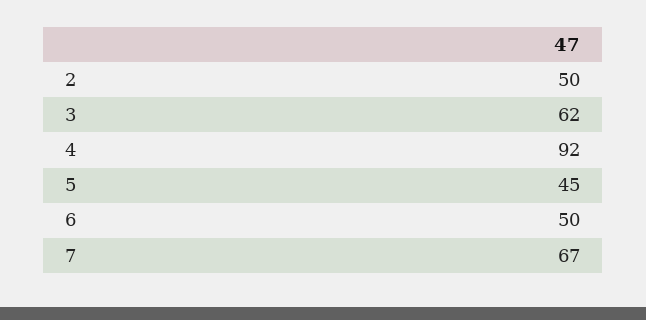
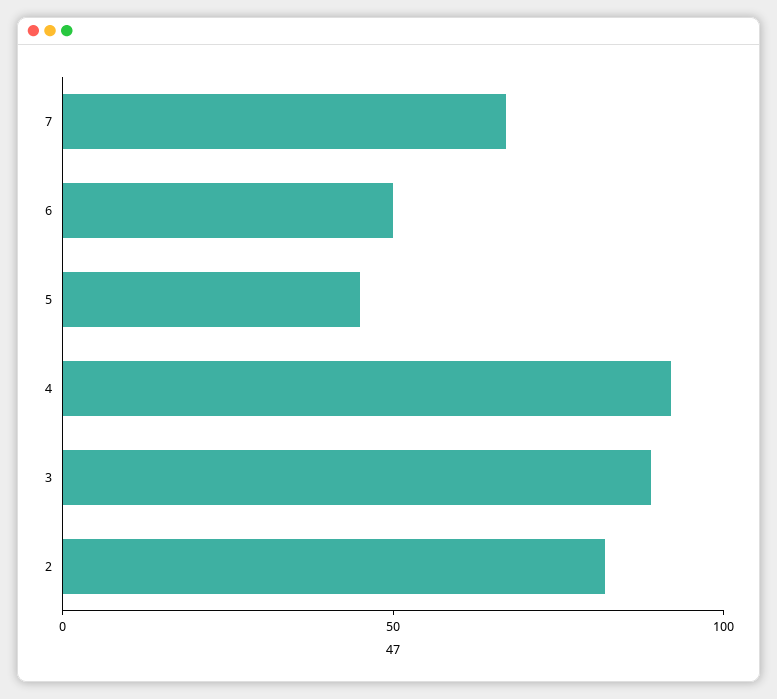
2: 50 -> 80
3: 62 -> 90

